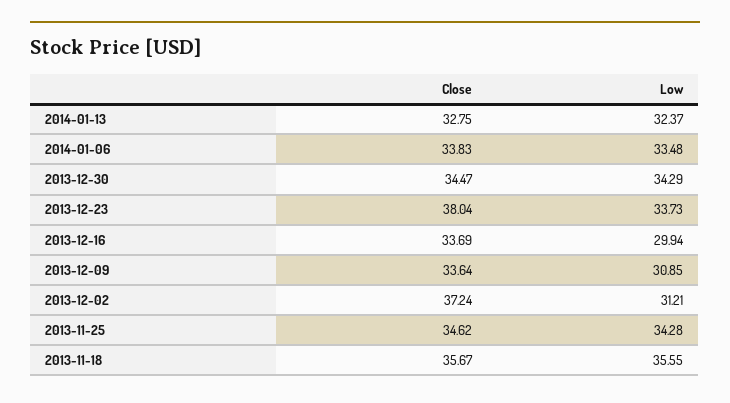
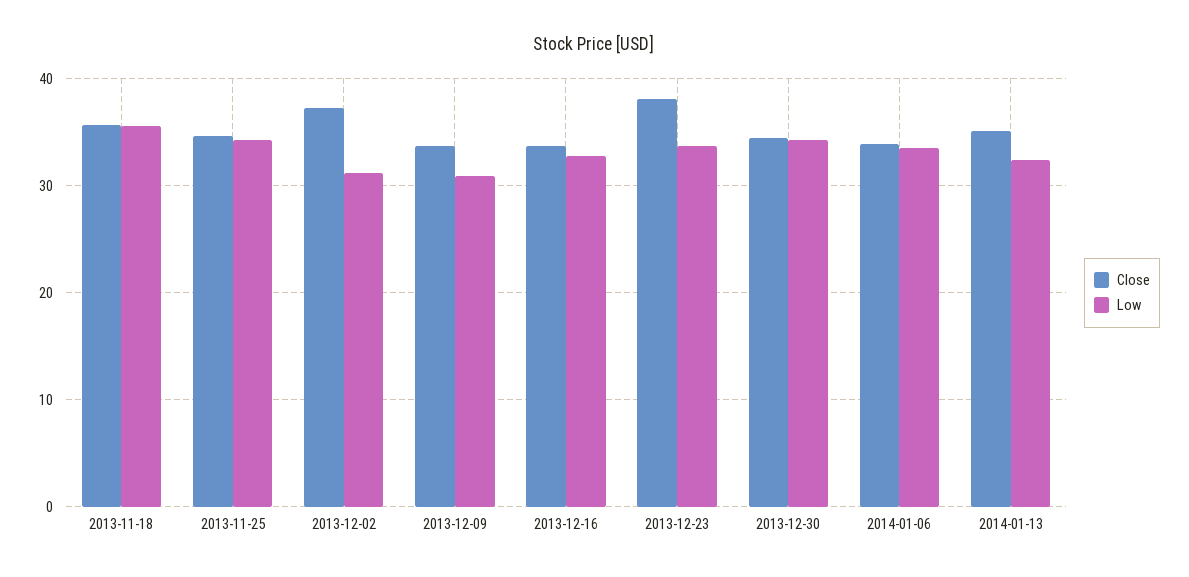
Close, 2014-01-13: 32.75 -> 35
Low, 2013-12-16: 29.94 -> 33

